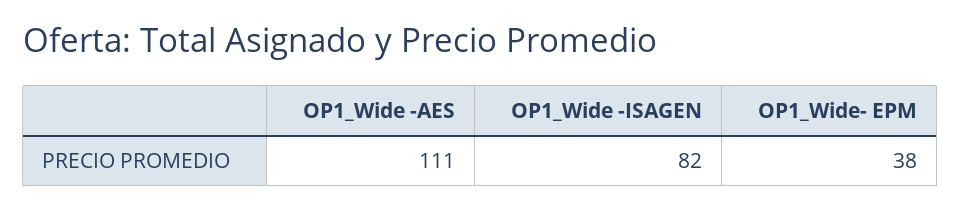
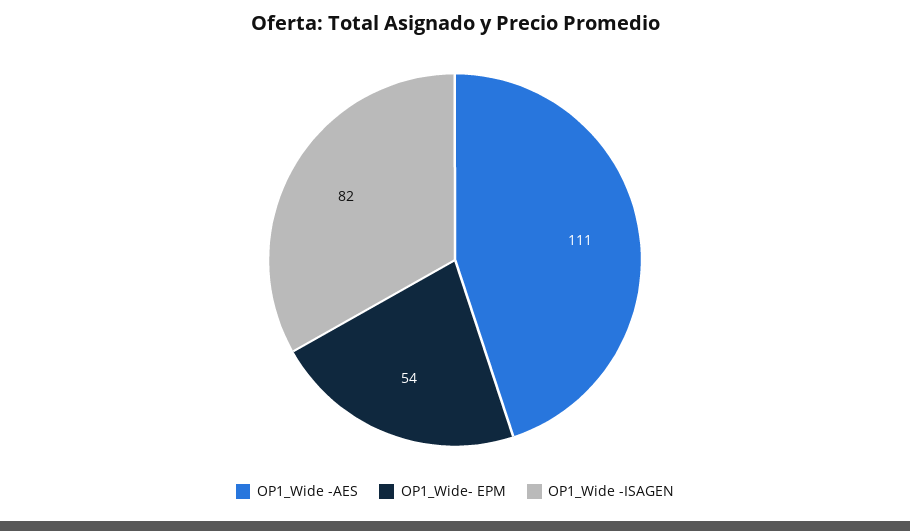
OP1_Wide- EPM: 38 -> 54

